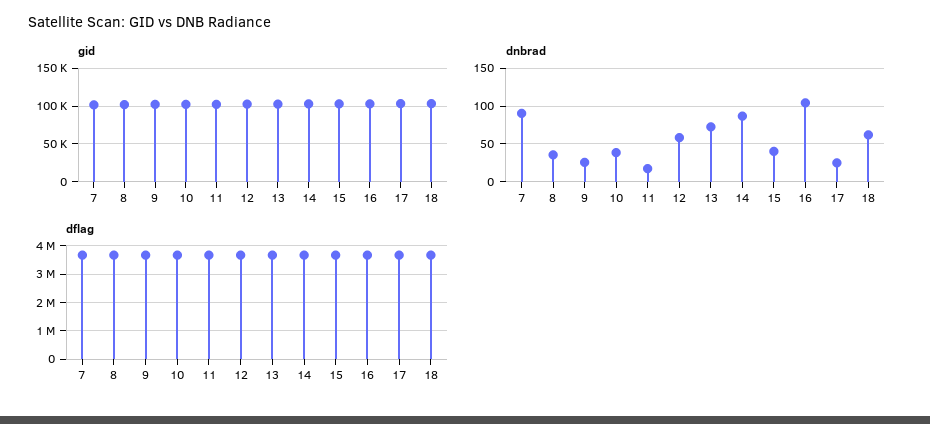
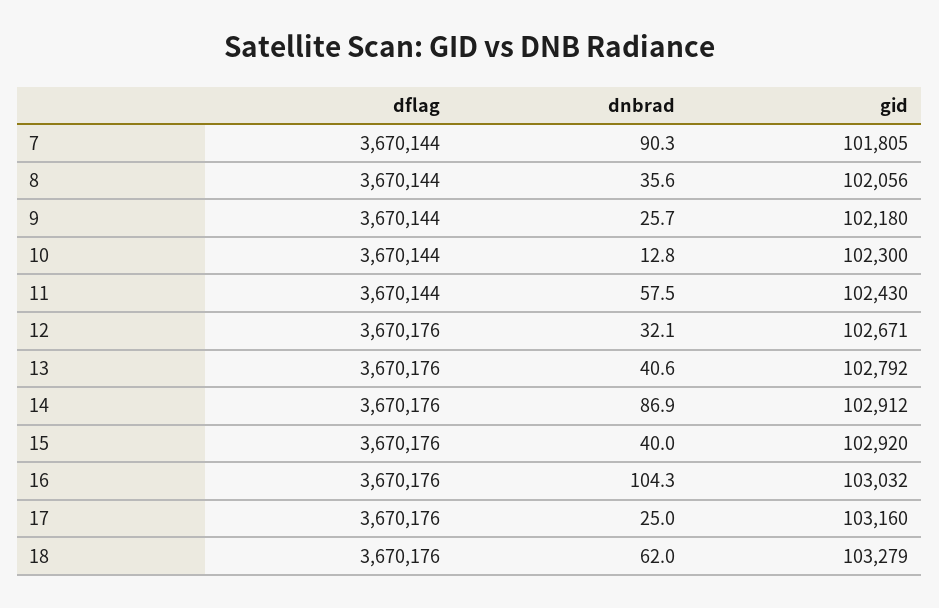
dnbrad, 10: 40 -> 12.8
dnbrad, 11: 20 -> 57.5
dnbrad, 12: 60 -> 32.1
dnbrad, 13: 70 -> 40.6

